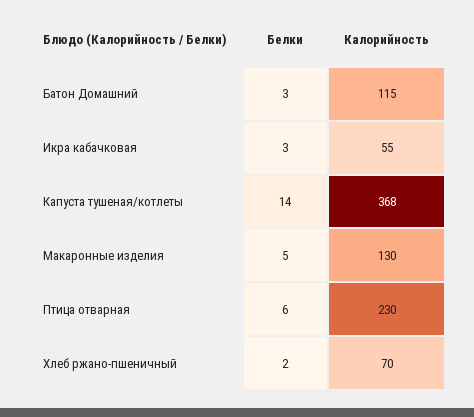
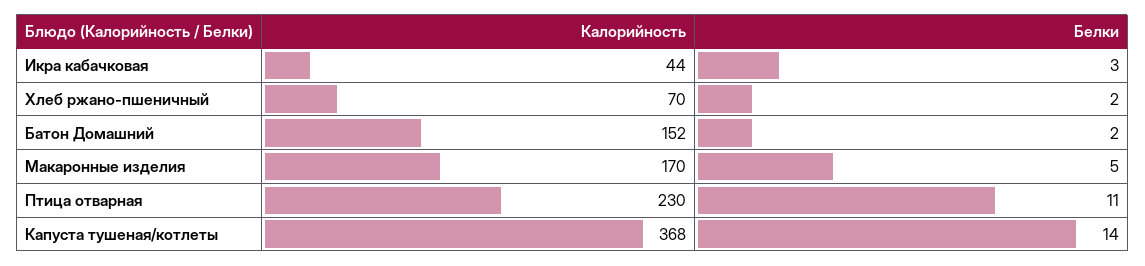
Белки, Батон Домашний: 3 -> 2
Калорийность, Батон Домашний: 115 -> 152
Калорийность, Икра кабачковая: 55 -> 44
Калорийность, Макаронные изделия: 130 -> 170
Белки, Птица отварная: 6 -> 11

